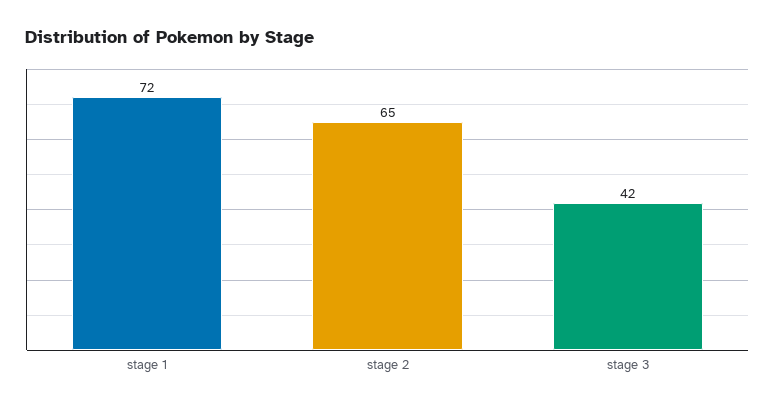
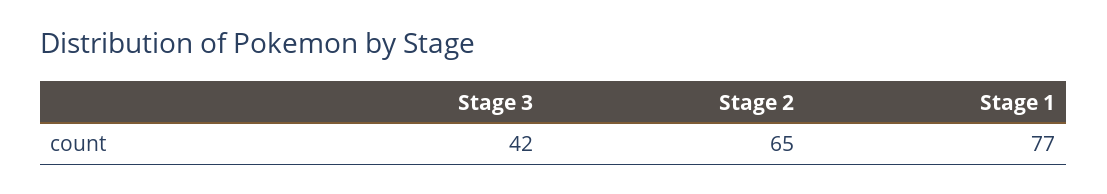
stage 1: 72 -> 77

